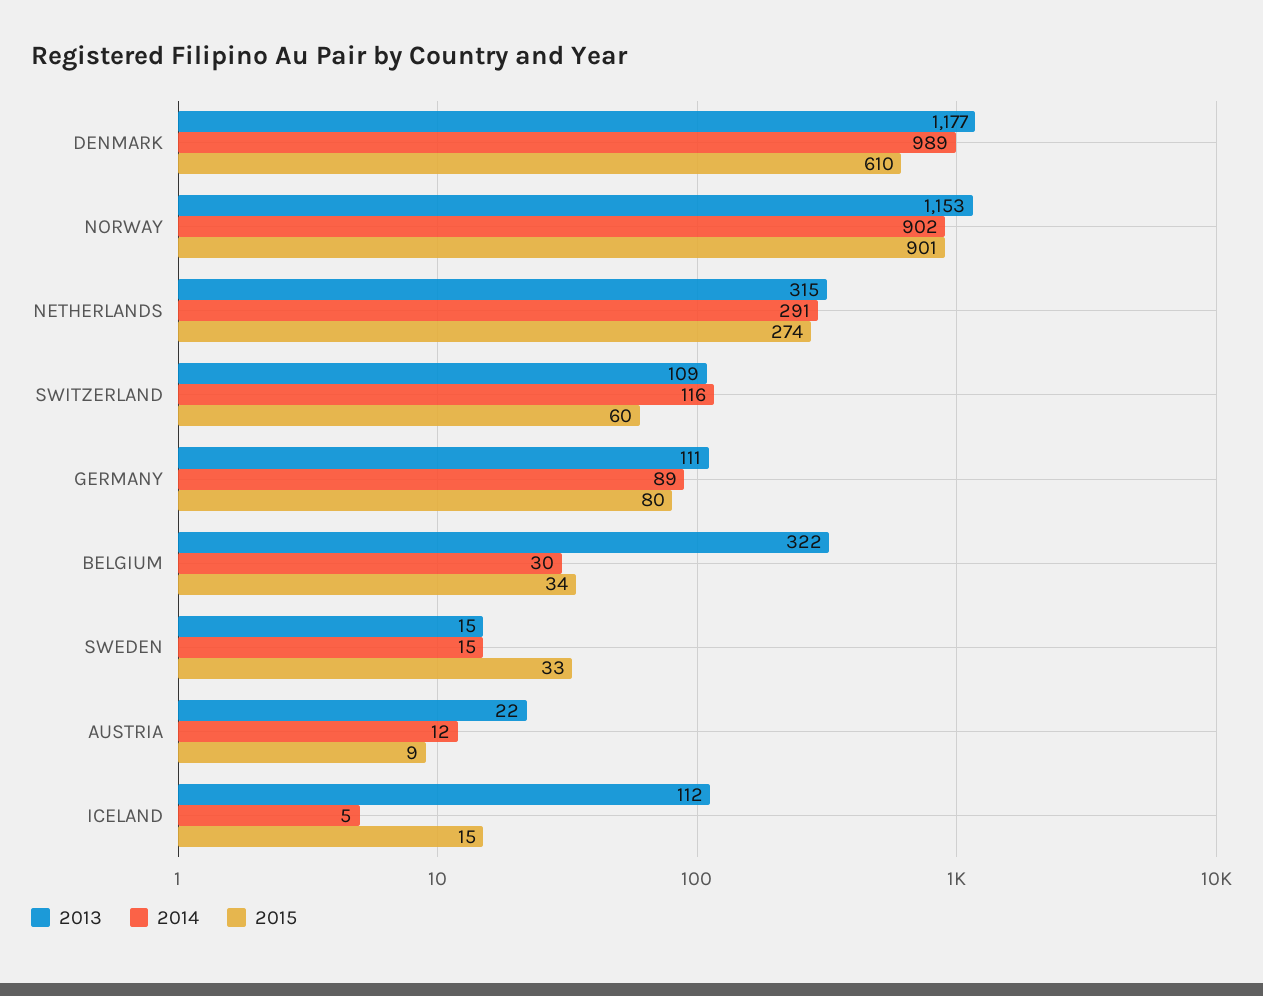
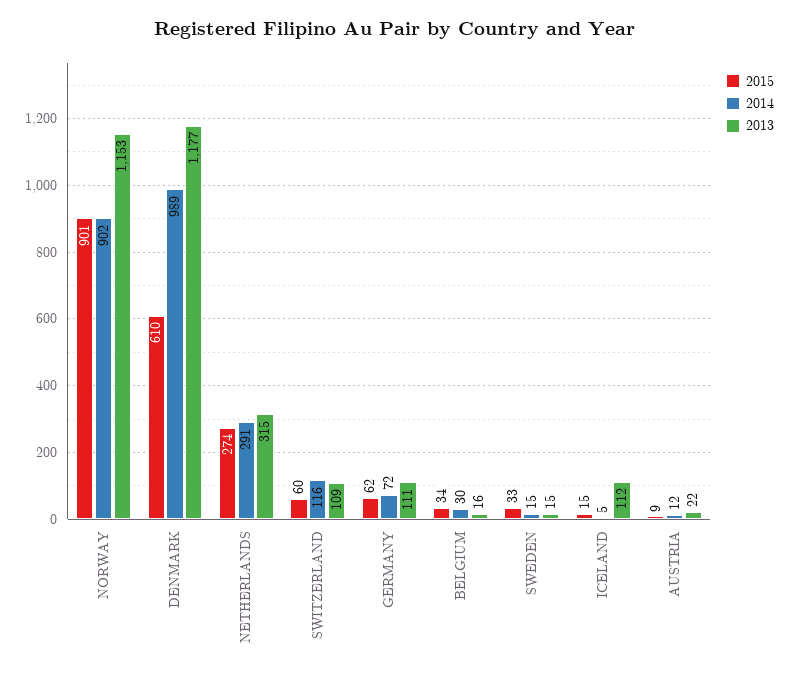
2014, GERMANY: 89 -> 72
2015, GERMANY: 80 -> 62
2013, BELGIUM: 322 -> 16

